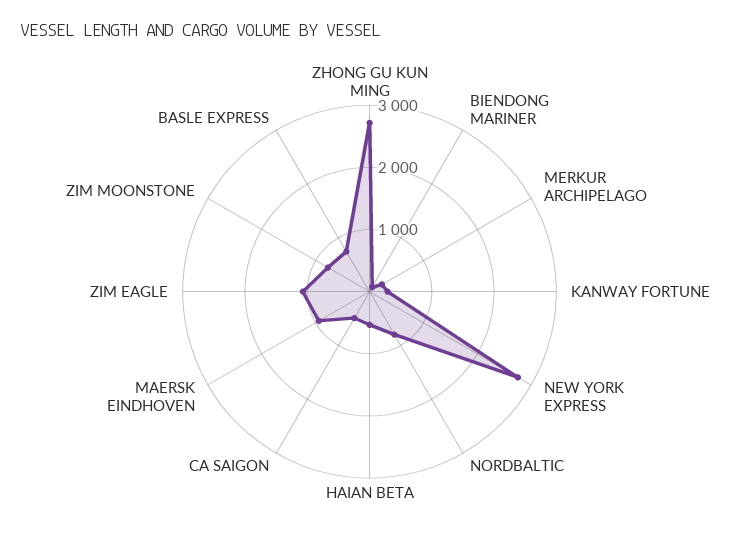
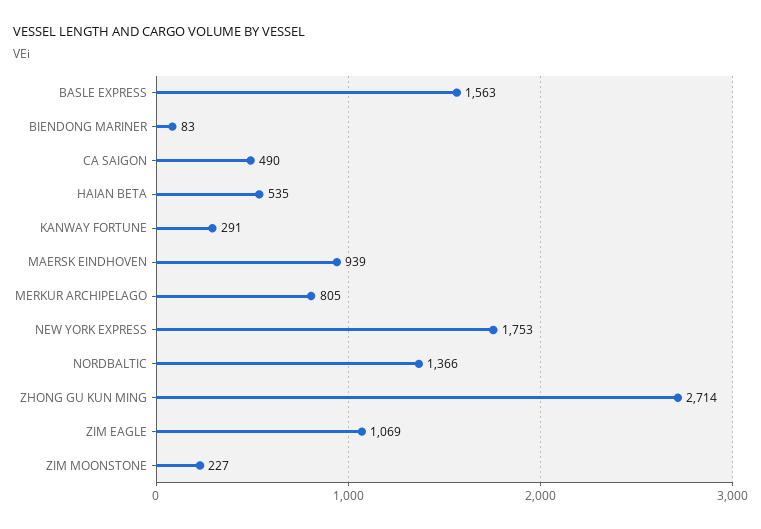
MERKUR ARCHIPELAGO: 200 -> 805
NEW YORK EXPRESS: 2800 -> 1753
NORDBALTIC: 800 -> 1366
ZIM MOONSTONE: 800 -> 227
BASLE EXPRESS: 800 -> 1563

